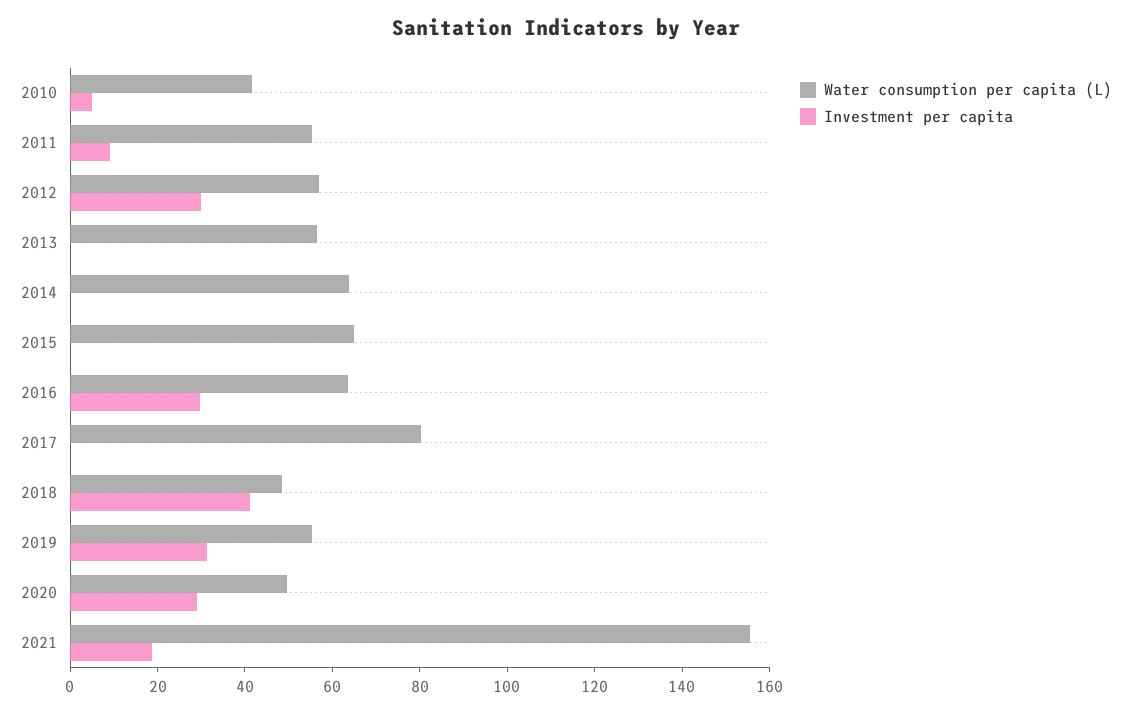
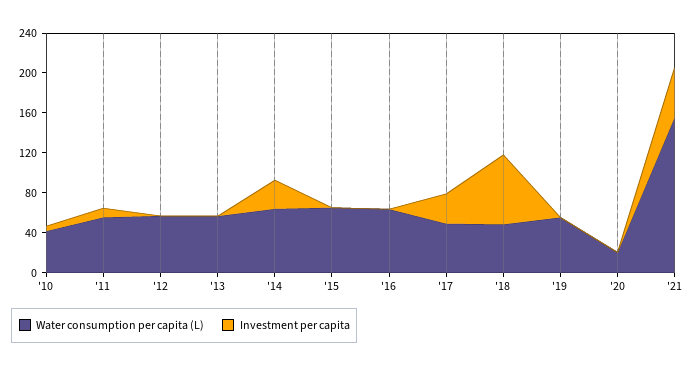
Investment per capita, 2012: 30 -> 0
Investment per capita, 2014: 0 -> 30
Investment per capita, 2016: 30 -> 0
Water consumption per capita (L), 2017: 80 -> 50
Investment per capita, 2017: 0 -> 30
Investment per capita, 2018: 40 -> 70
Investment per capita, 2019: 30 -> 0
Water consumption per capita (L), 2020: 50 -> 20
Investment per capita, 2020: 30 -> 0
Investment per capita, 2021: 20 -> 50

